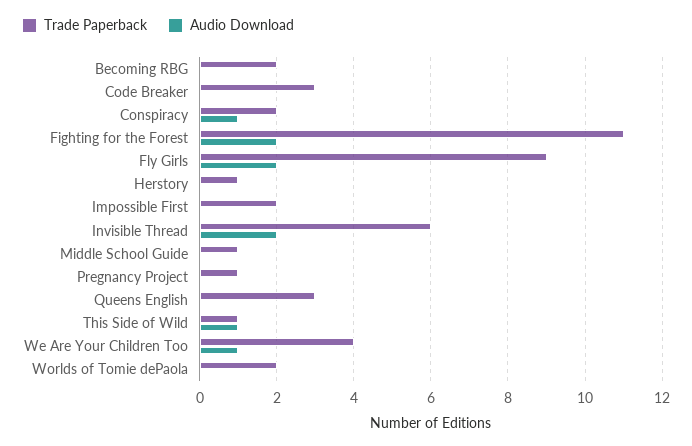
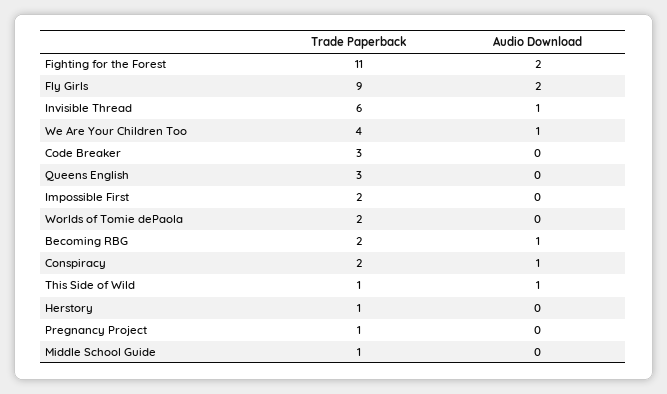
Audio Download, Becoming RBG: 0 -> 1
Audio Download, Invisible Thread: 2 -> 1

